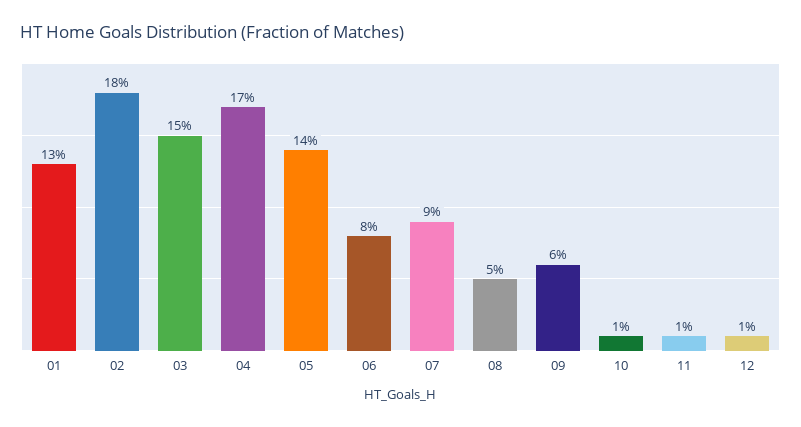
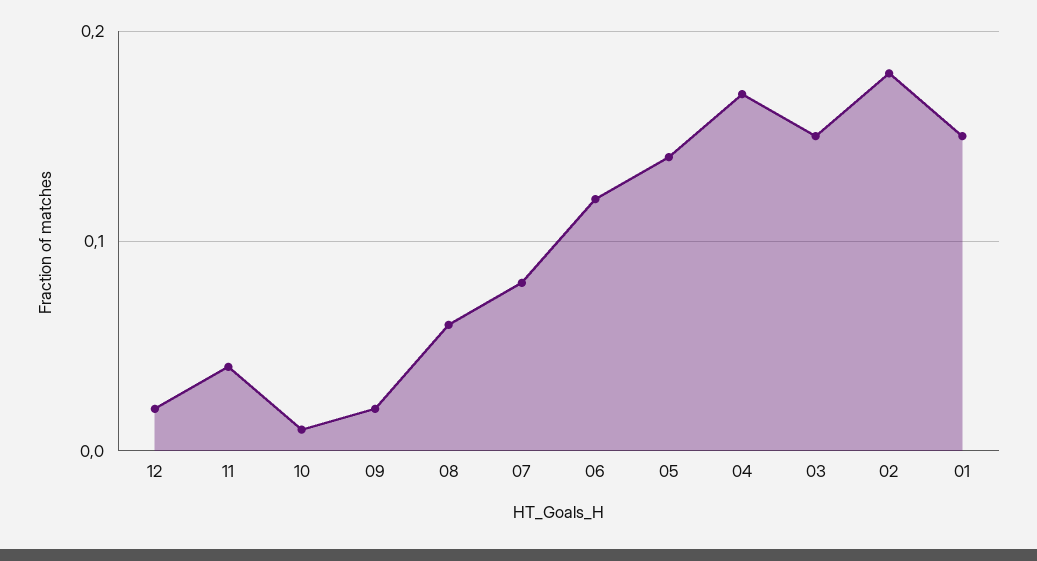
01: 0.13 -> 0.15
06: 0.08 -> 0.12
07: 0.09 -> 0.08
08: 0.05 -> 0.06
09: 0.06 -> 0.02
11: 0.01 -> 0.04
12: 0.01 -> 0.02

